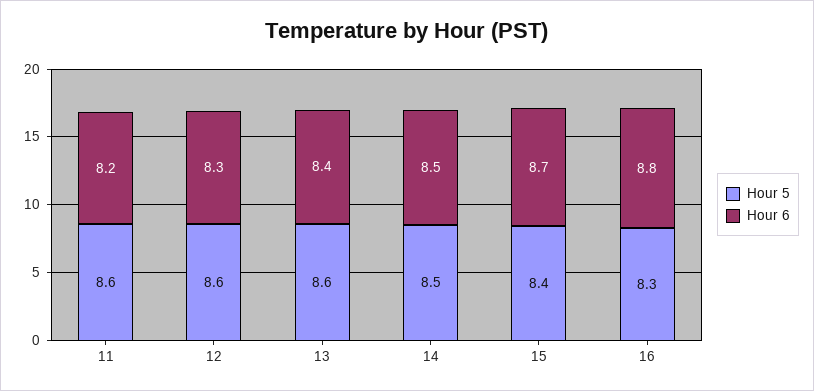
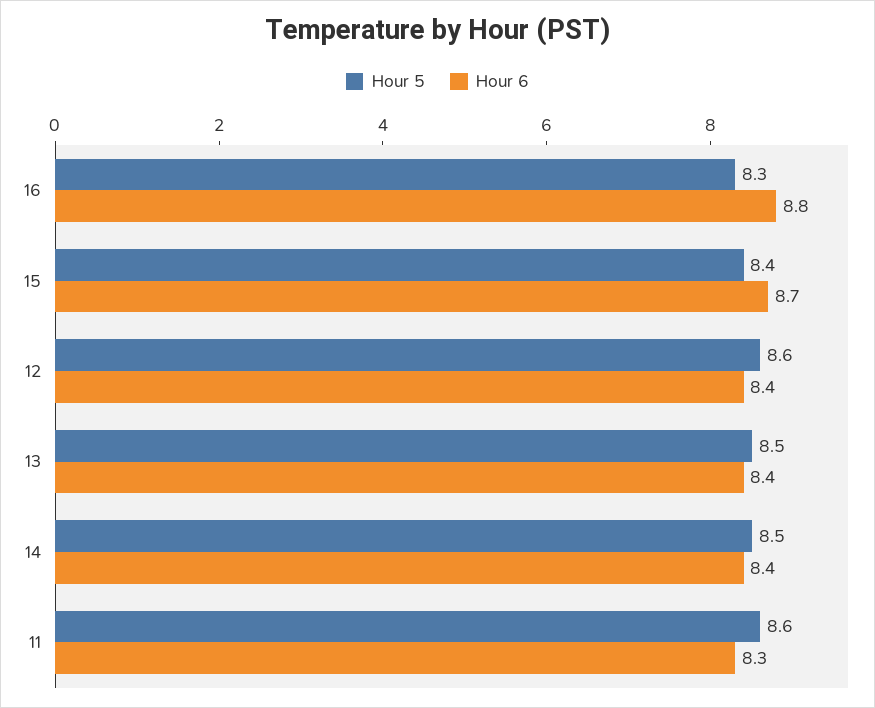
Hour 6, 11: 8.2 -> 8.3
Hour 6, 12: 8.3 -> 8.4
Hour 5, 13: 8.6 -> 8.5
Hour 6, 14: 8.5 -> 8.4

